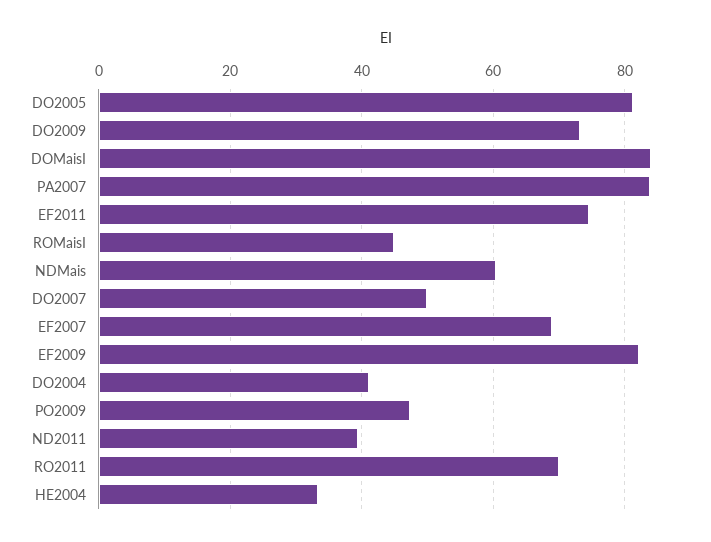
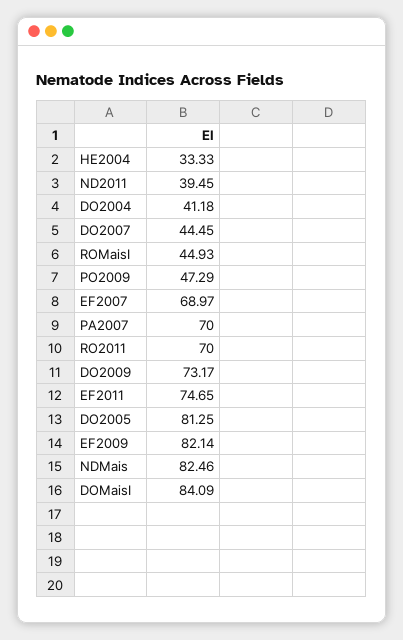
PA2007: 84 -> 70
NDMais: 60 -> 82.46
DO2007: 50 -> 44.45

